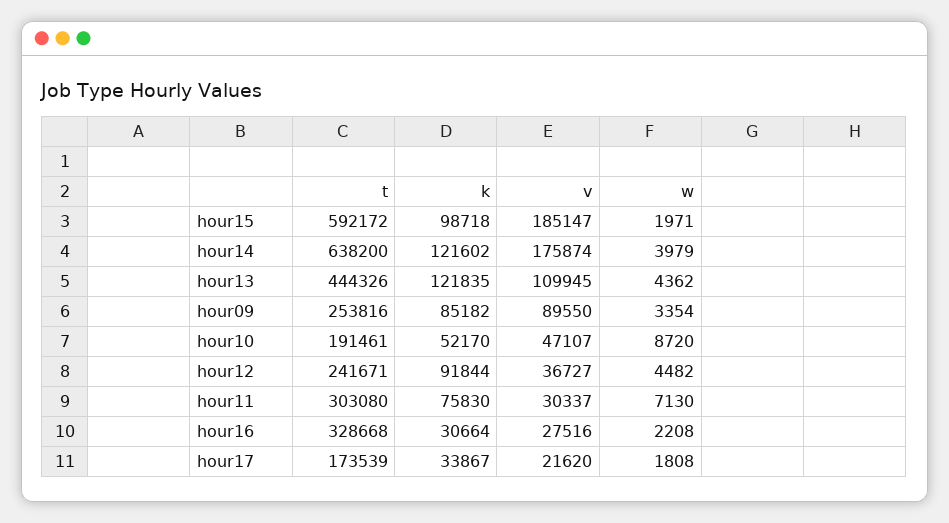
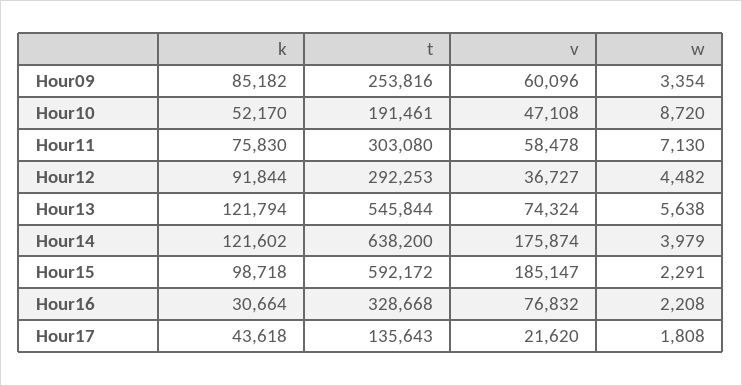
w, hour15: 1971 -> 2291
t, hour13: 444326 -> 545844
k, hour13: 121835 -> 121794
v, hour13: 109945 -> 74324
w, hour13: 4362 -> 5638
v, hour09: 89550 -> 60096
v, hour10: 47107 -> 47108
t, hour12: 241671 -> 292253
v, hour11: 30337 -> 58478
v, hour16: 27516 -> 76832
t, hour17: 173539 -> 135643
k, hour17: 33867 -> 43618

